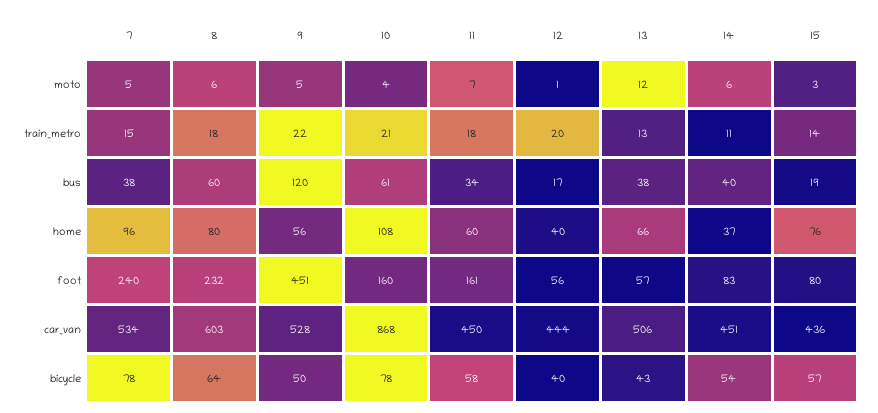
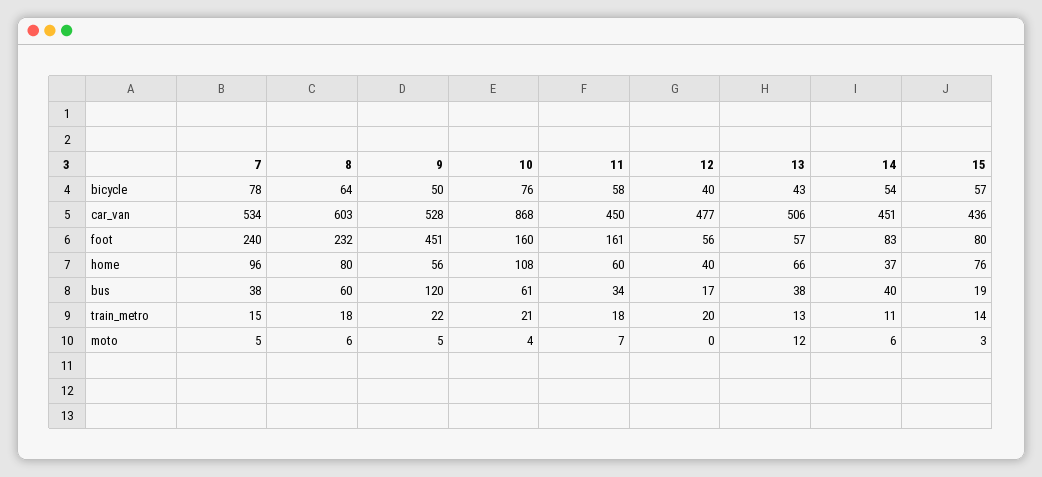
12, moto: 1 -> 0
12, car_van: 444 -> 477
10, bicycle: 78 -> 76

